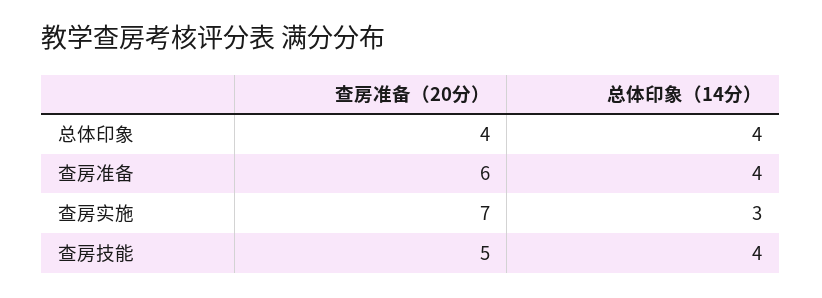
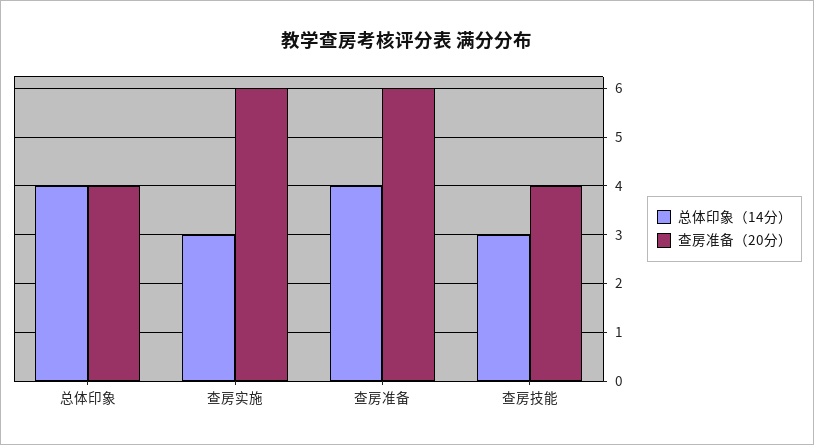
查房准备（20分）, 查房实施: 7 -> 6
查房准备（20分）, 查房技能: 5 -> 4
总体印象（14分）, 查房技能: 4 -> 3

